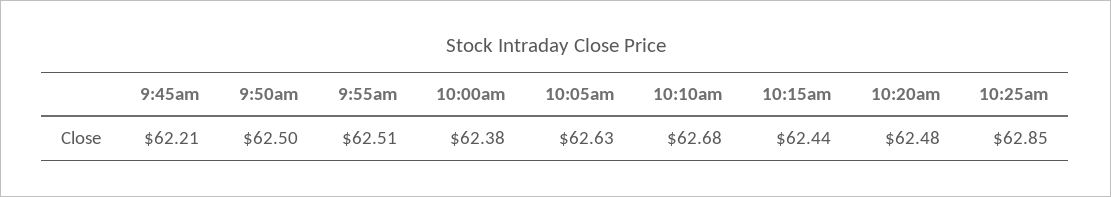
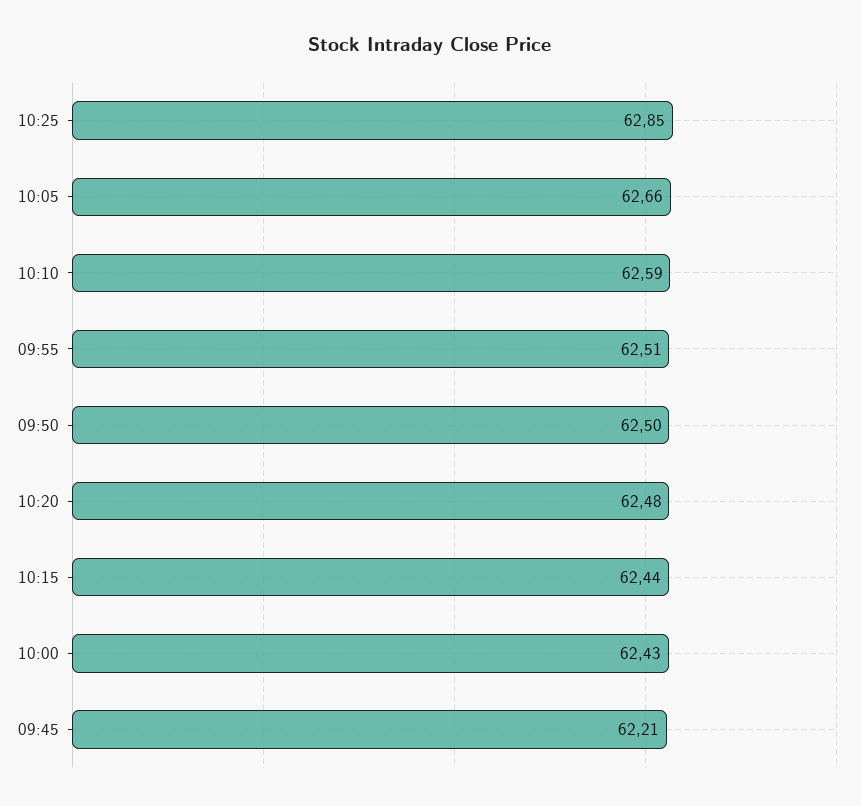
10:00am: 62.38 -> 62.43
10:05am: 62.63 -> 62.66
10:10am: 62.68 -> 62.59

